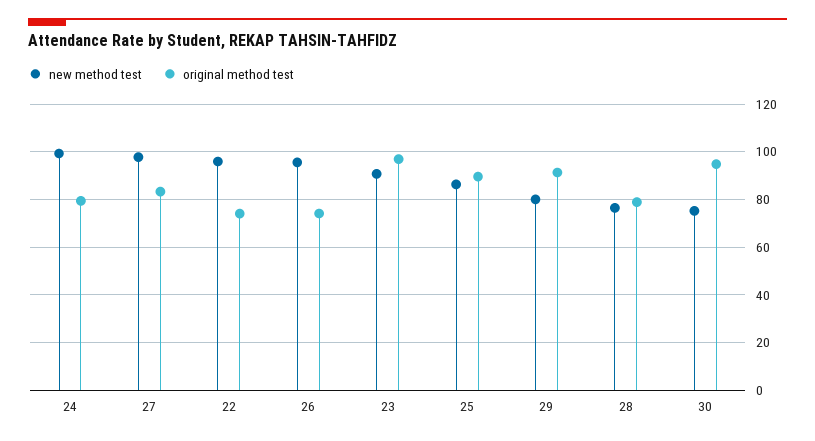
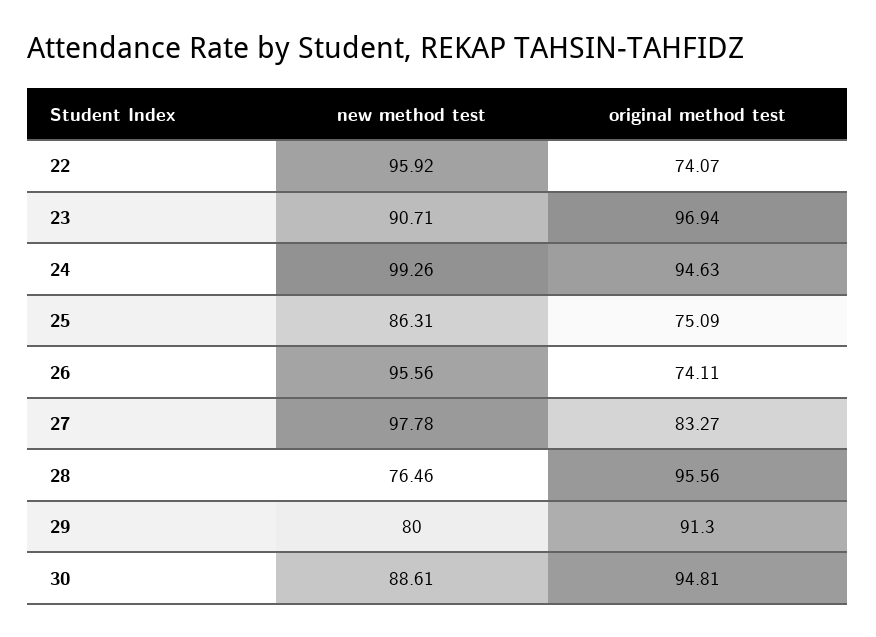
original method test, 24: 80 -> 94.63
original method test, 25: 90 -> 75.09
original method test, 28: 80 -> 95.56
new method test, 30: 75 -> 88.61

